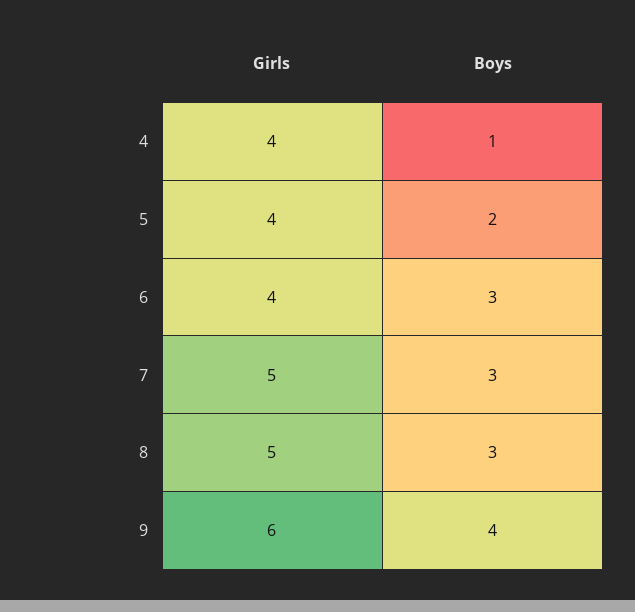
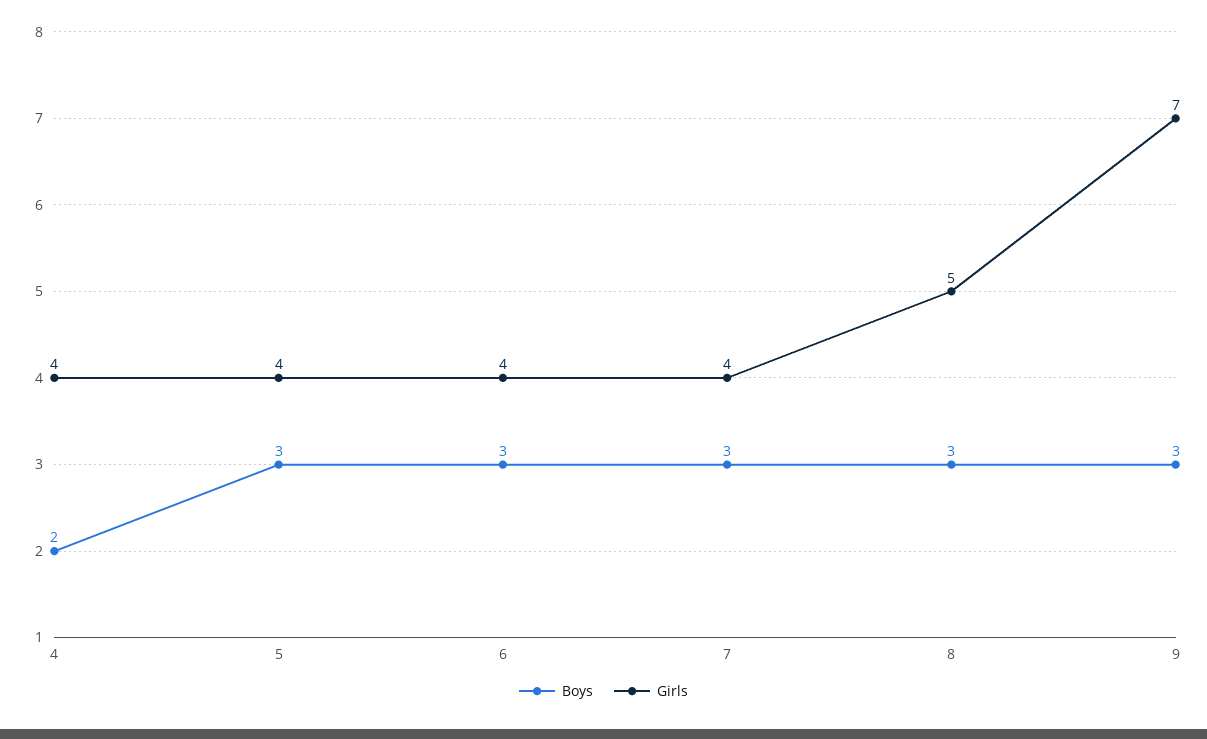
Boys, 4: 1 -> 2
Boys, 5: 2 -> 3
Girls, 7: 5 -> 4
Girls, 9: 6 -> 7
Boys, 9: 4 -> 3

